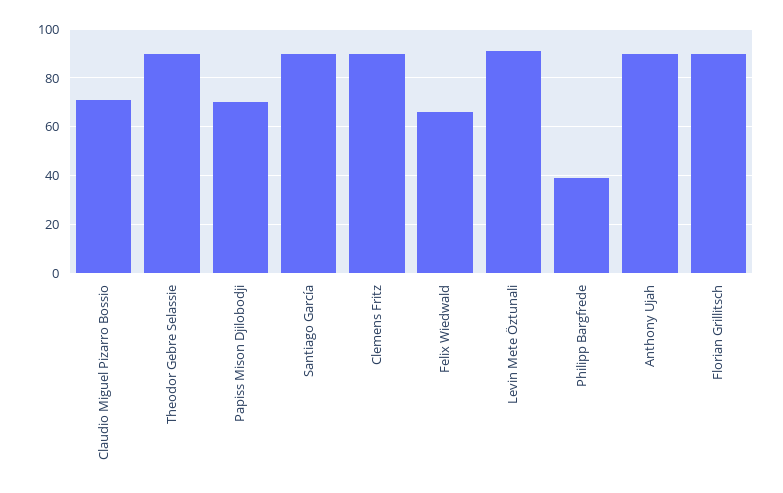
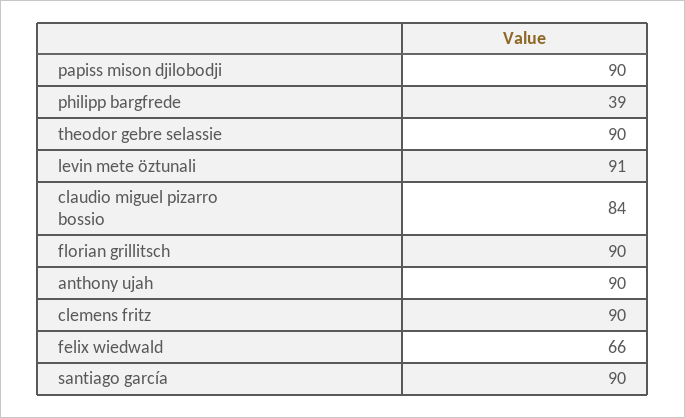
Claudio Miguel Pizarro Bossio: 70 -> 84
Papiss Mison Djilobodji: 70 -> 90

